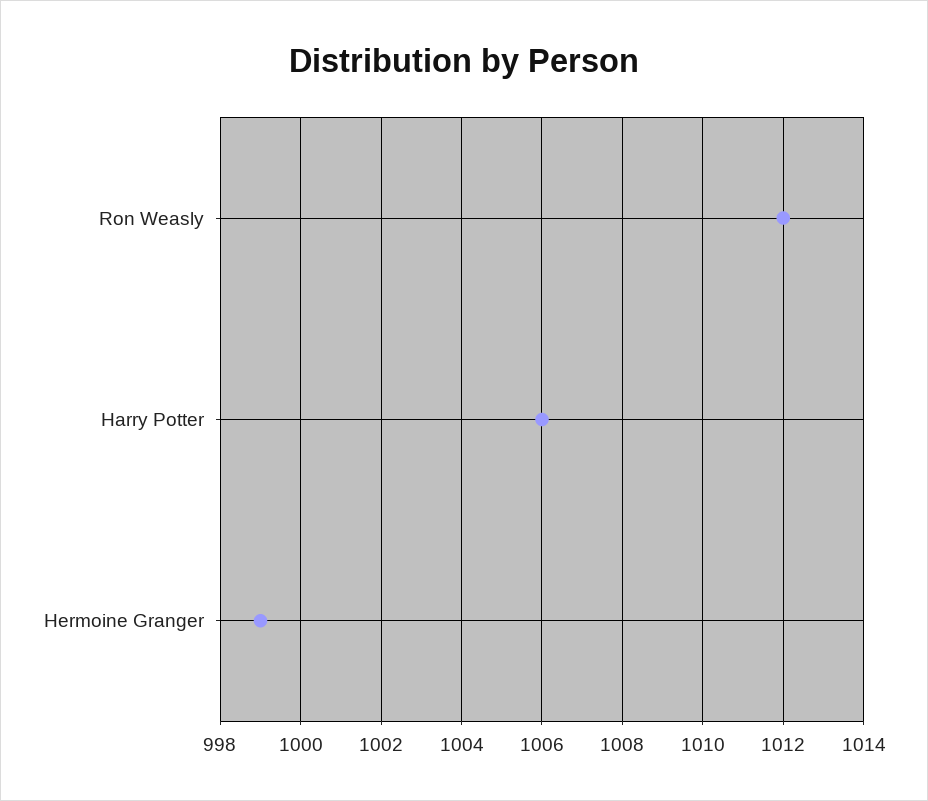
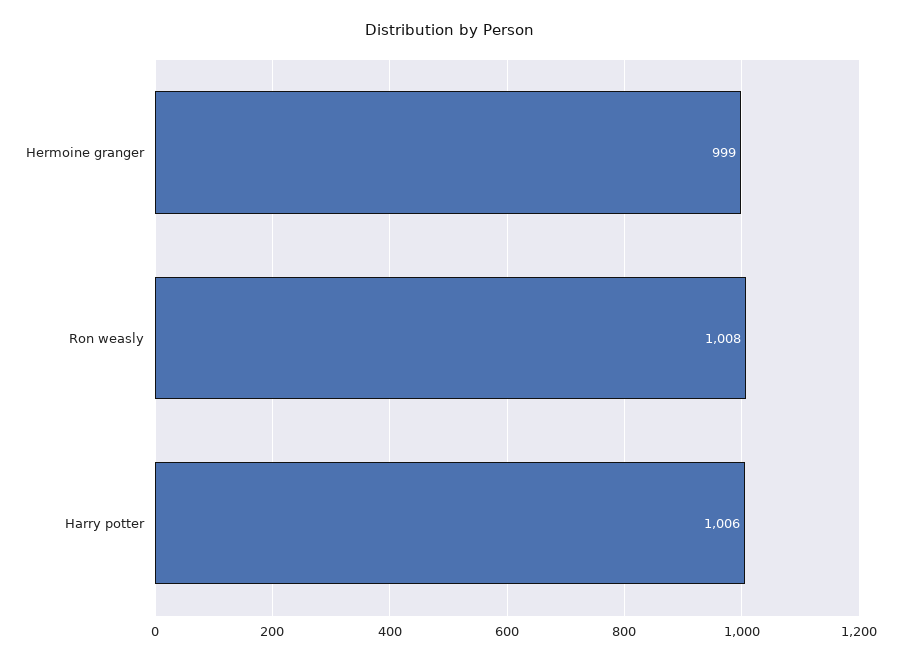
Ron Weasly: 1012 -> 1008

